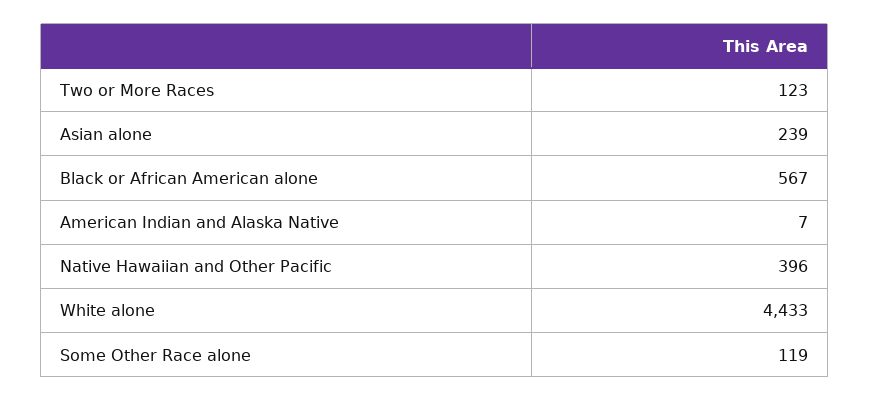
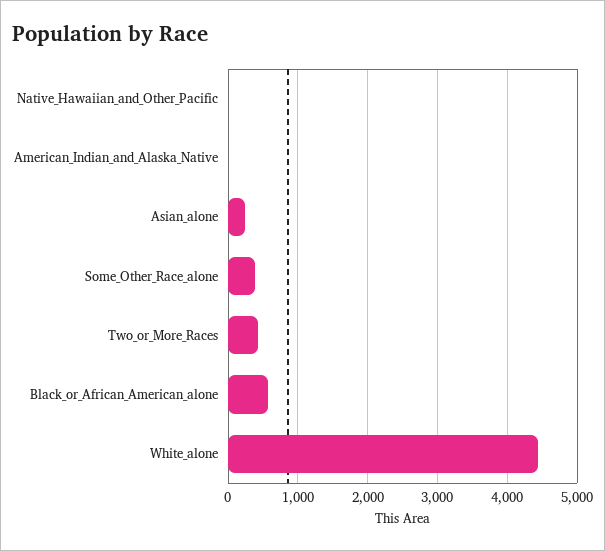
Two or More Races: 123 -> 400
Native Hawaiian and Other Pacific: 396 -> 0
Some Other Race alone: 119 -> 400

